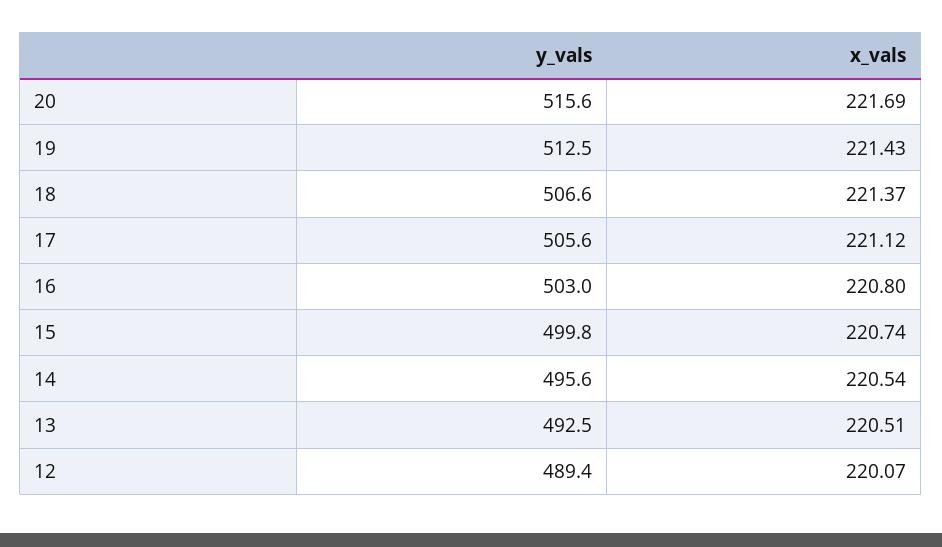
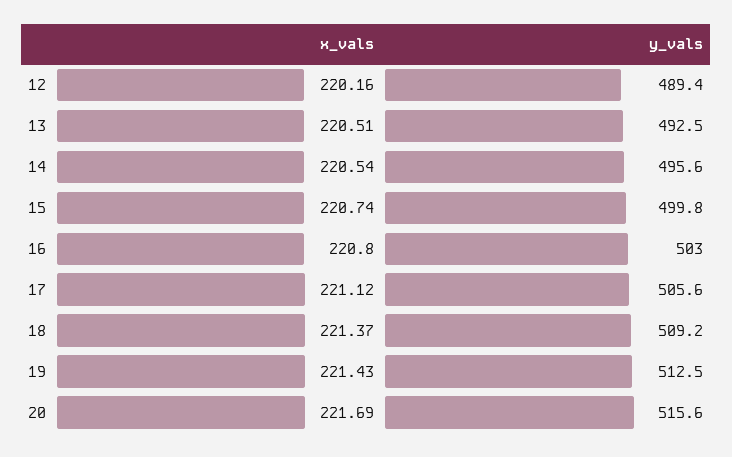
y_vals, 18: 506.6 -> 509.2
x_vals, 12: 220.07 -> 220.16

